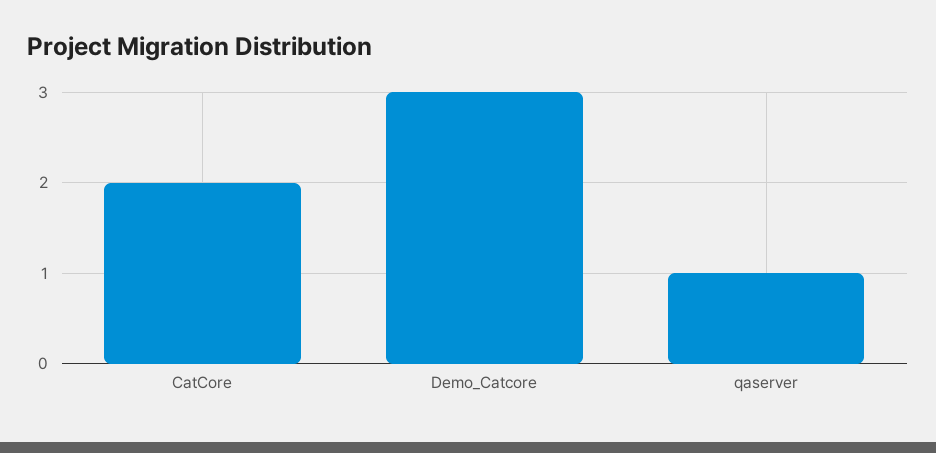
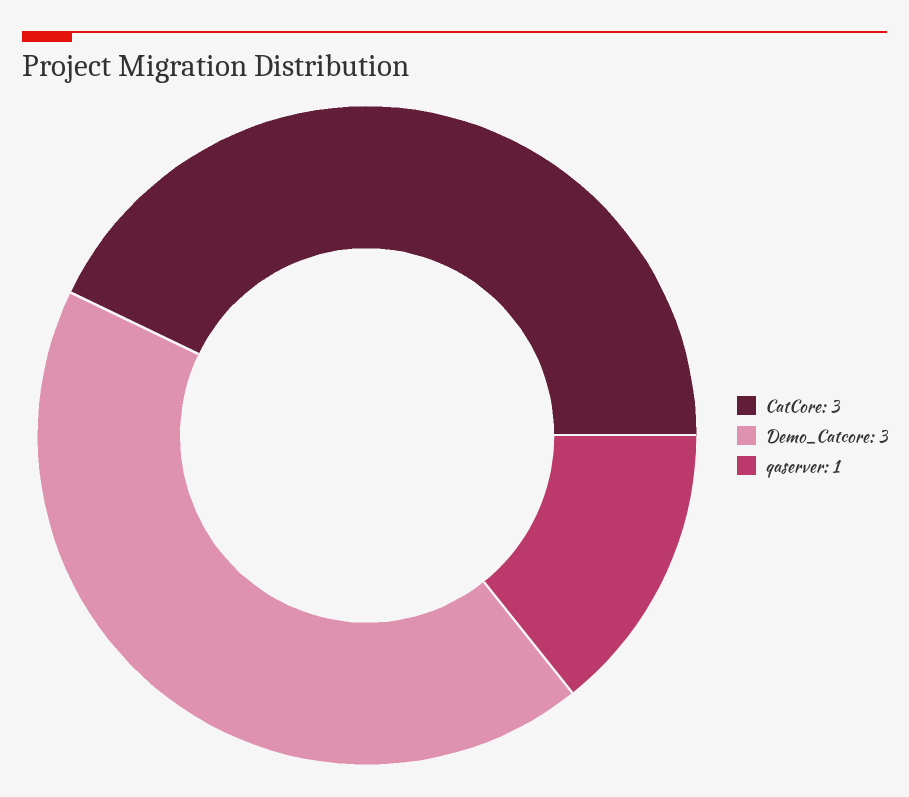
CatCore: 2 -> 3

